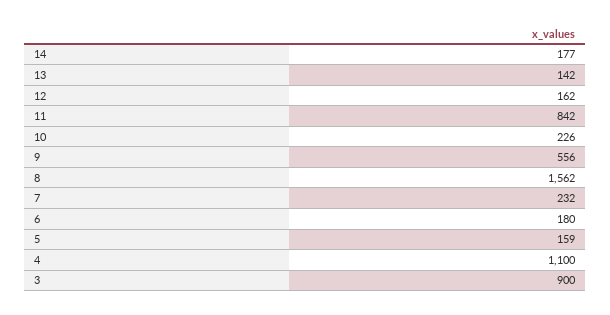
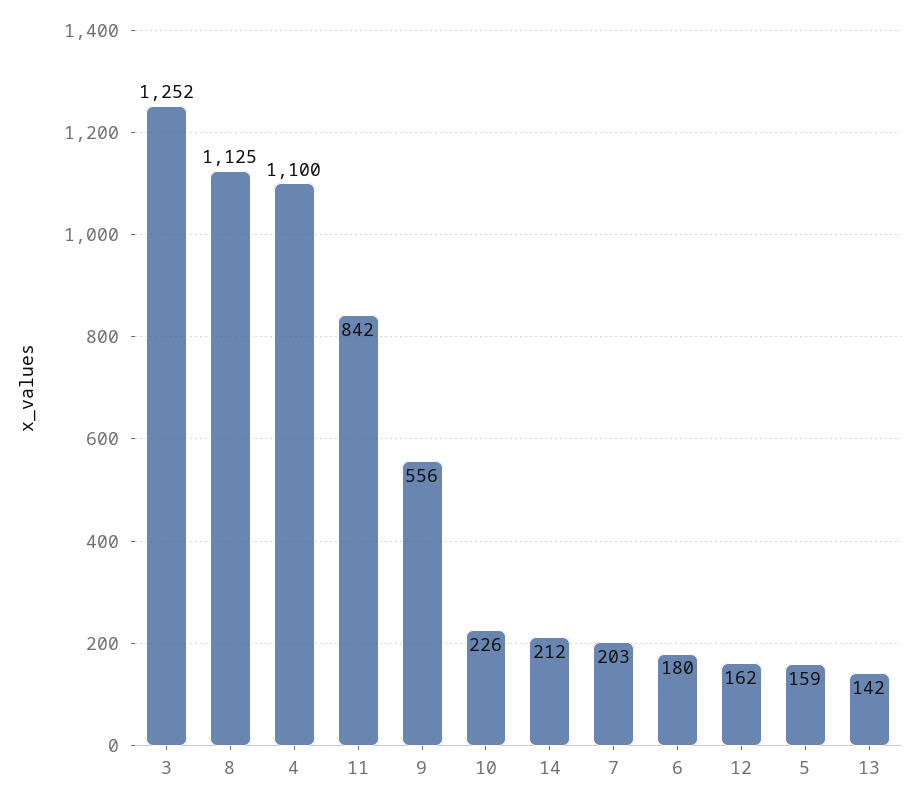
14: 177 -> 212
8: 1562 -> 1125
7: 232 -> 203
3: 900 -> 1252

